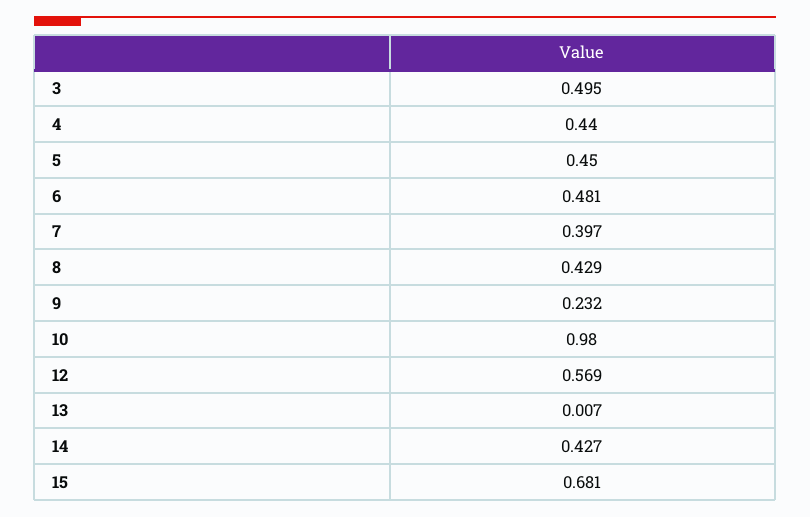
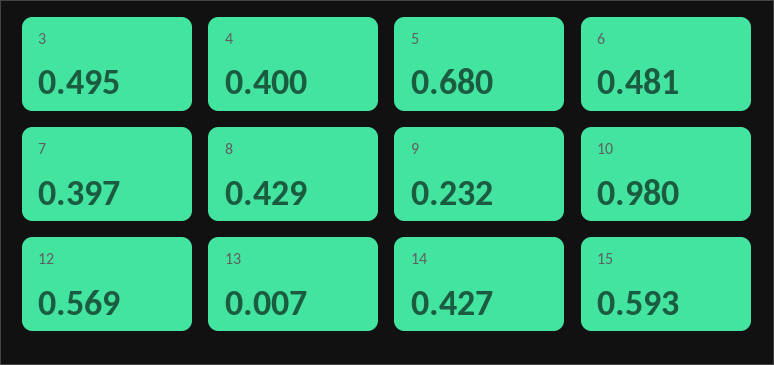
4: 0.44 -> 0.4
5: 0.45 -> 0.68
15: 0.681 -> 0.593

